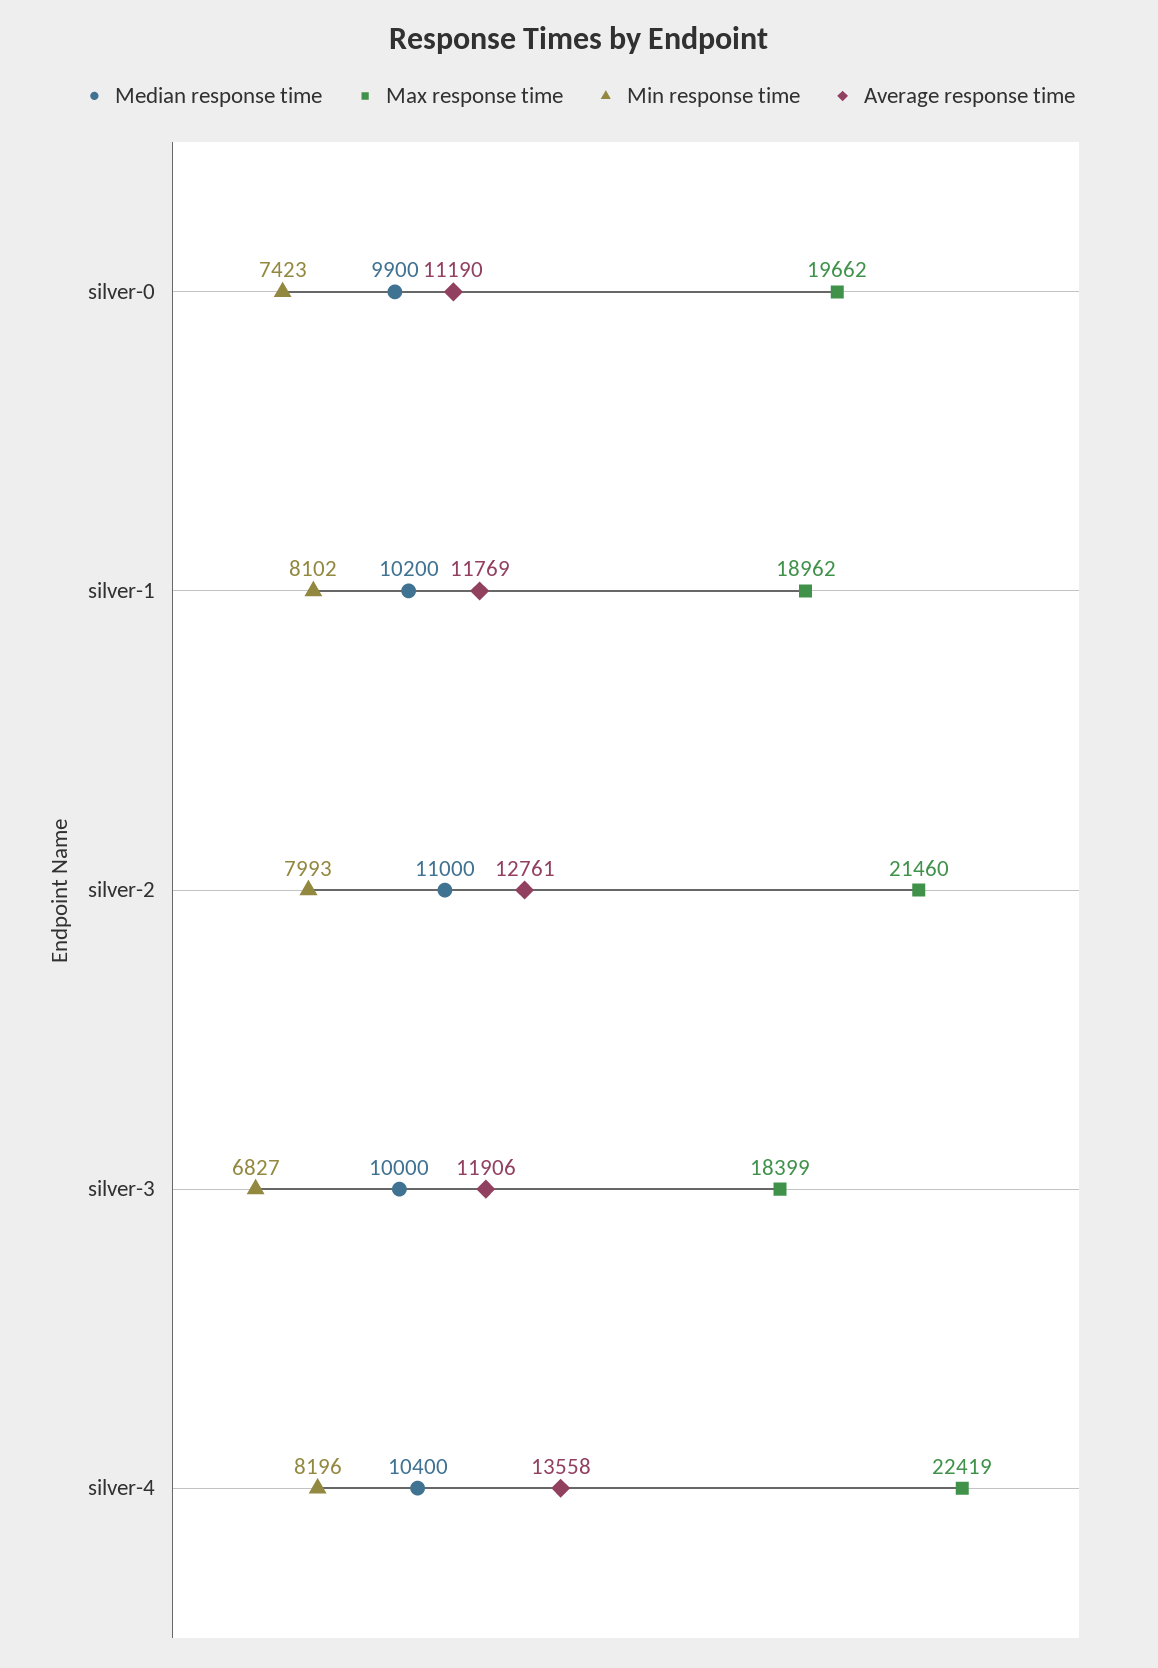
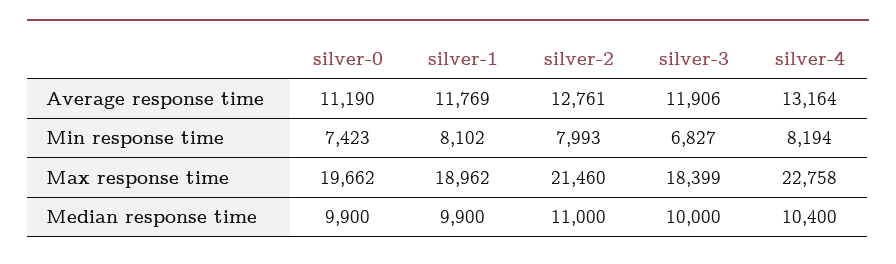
Median response time, silver-1: 10200 -> 9900
Max response time, silver-4: 22419 -> 22758
Min response time, silver-4: 8196 -> 8194
Average response time, silver-4: 13558 -> 13164

